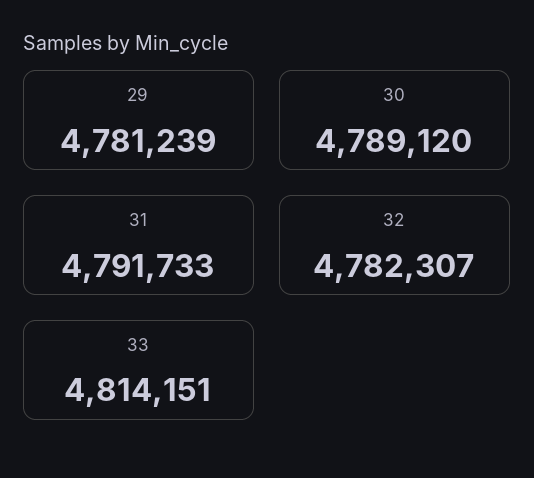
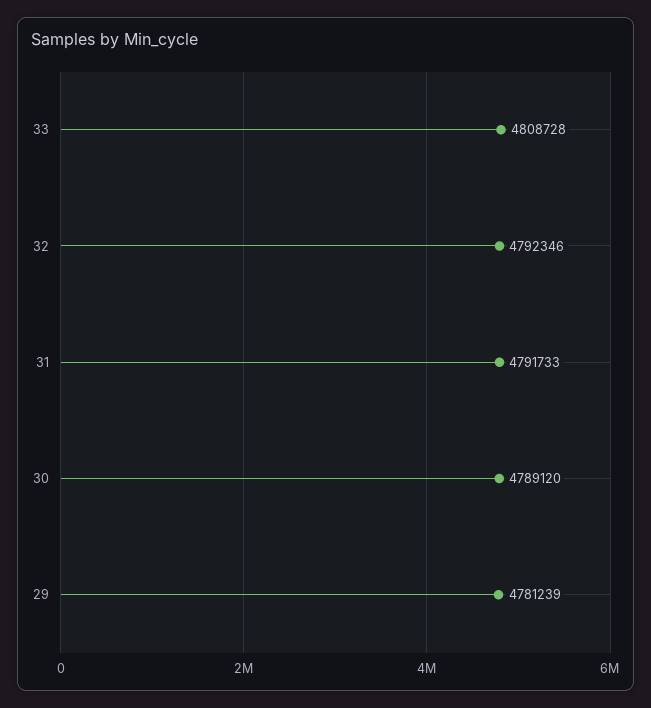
32: 4782307 -> 4792346
33: 4814151 -> 4808728

